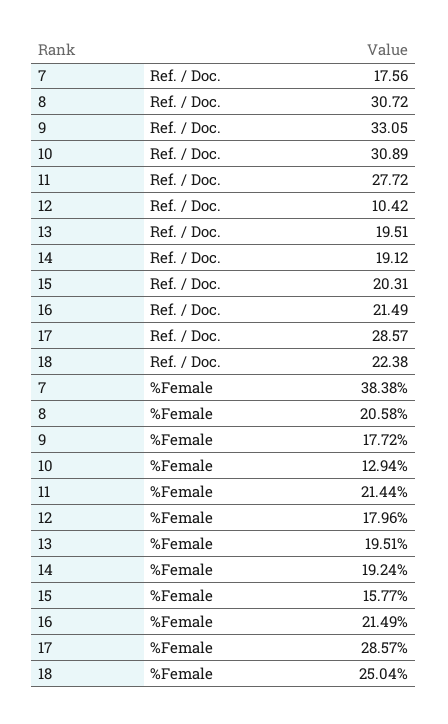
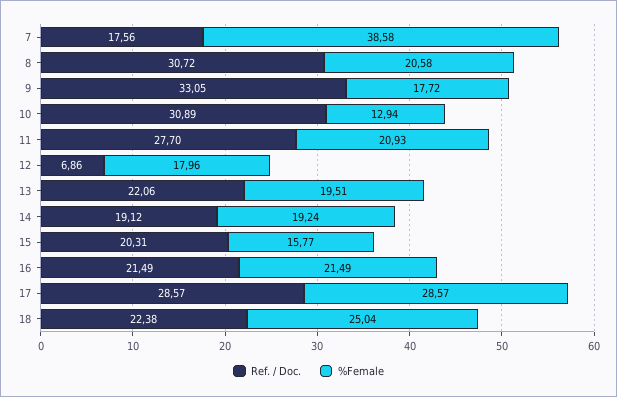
Ref. / Doc., 11: 27.72 -> 27.7
Ref. / Doc., 12: 10.42 -> 6.86
Ref. / Doc., 13: 19.51 -> 22.06
%Female, 7: 38.38 -> 38.58
%Female, 11: 21.44 -> 20.93

